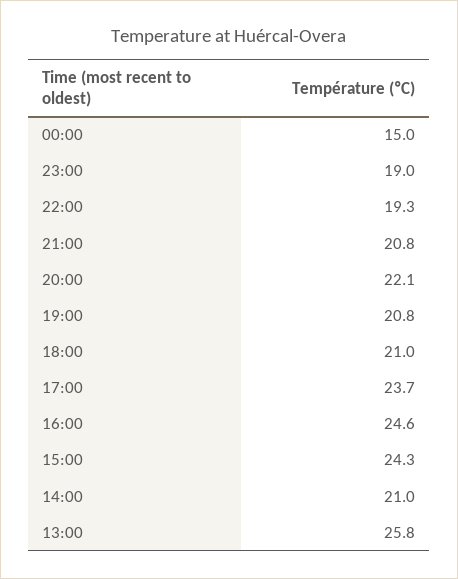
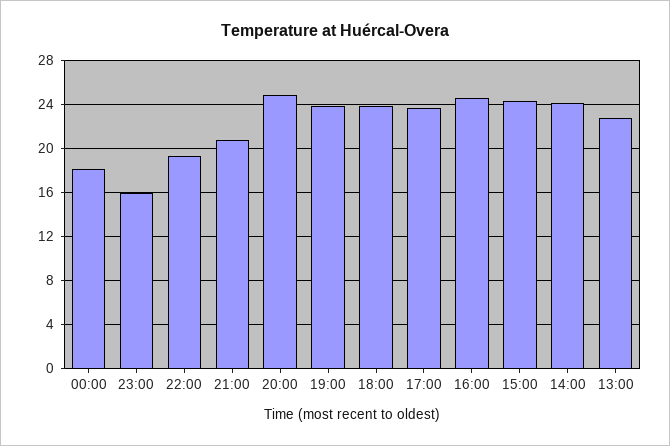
00:00: 15 -> 18
23:00: 19 -> 16
20:00: 22.1 -> 25
19:00: 20.8 -> 24
18:00: 21 -> 24
14:00: 21 -> 24
13:00: 25.8 -> 23

